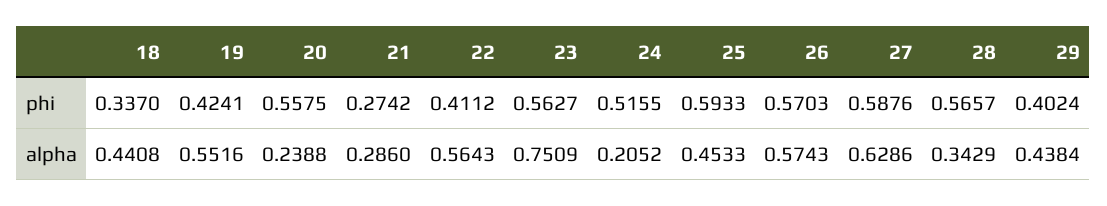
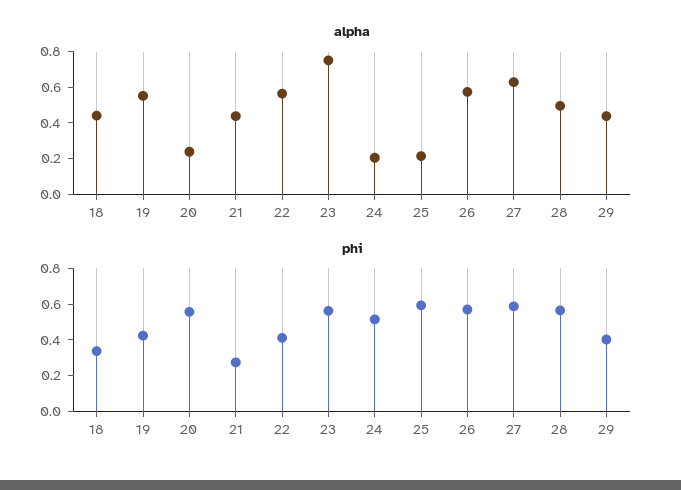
alpha, 21: 0.286 -> 0.45
alpha, 25: 0.4533 -> 0.2
alpha, 28: 0.3429 -> 0.5

